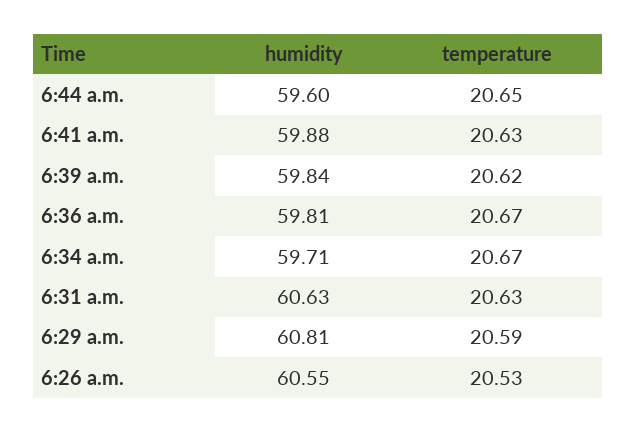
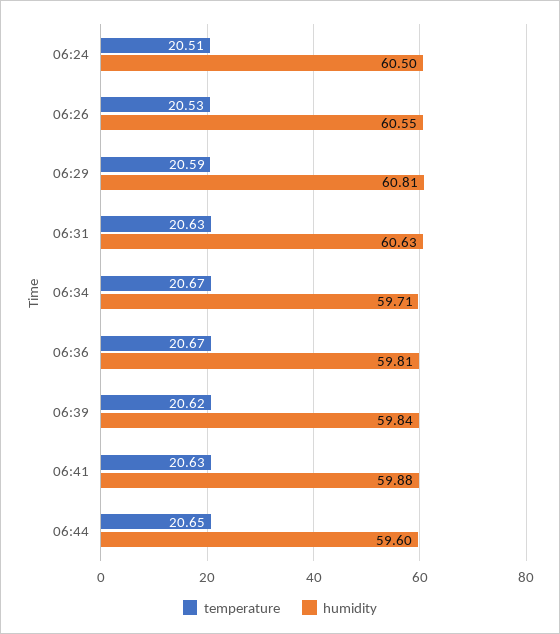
temperature, 06:24: none -> 20.51
humidity, 06:24: none -> 60.5

